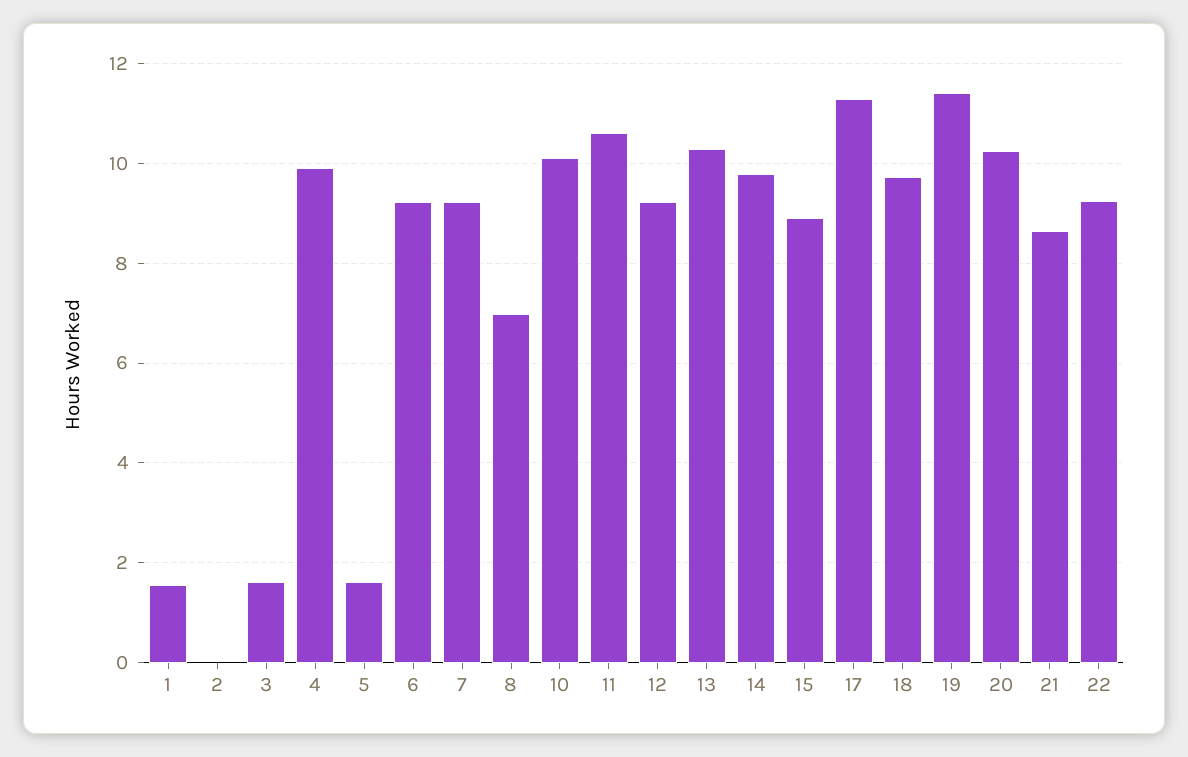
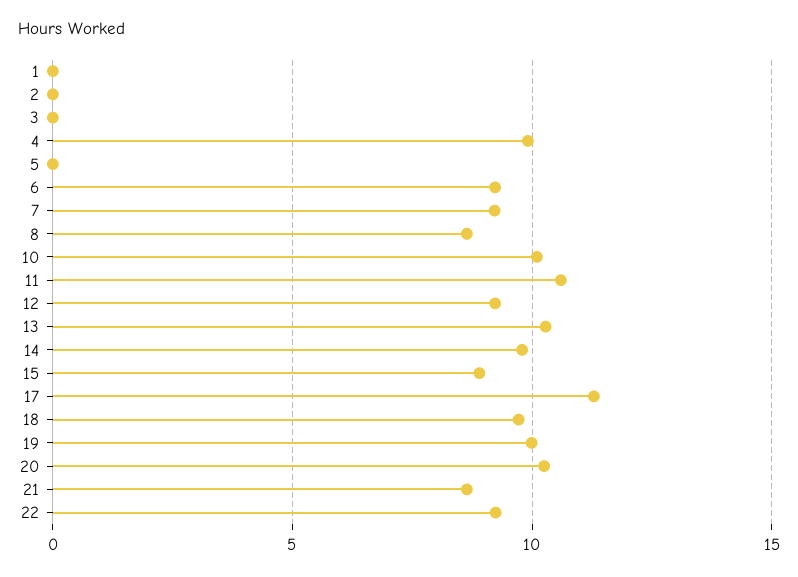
1: 1.6 -> 0
3: 1.6 -> 0
5: 1.6 -> 0
8: 7 -> 8.5
19: 11.4 -> 10

